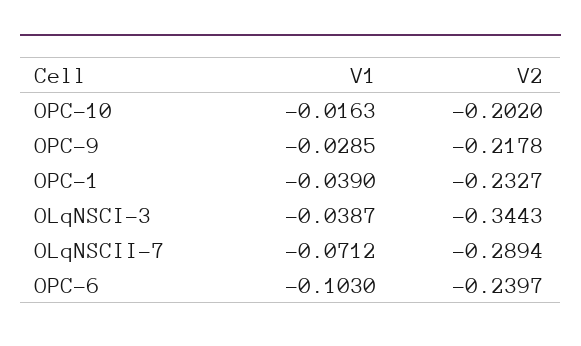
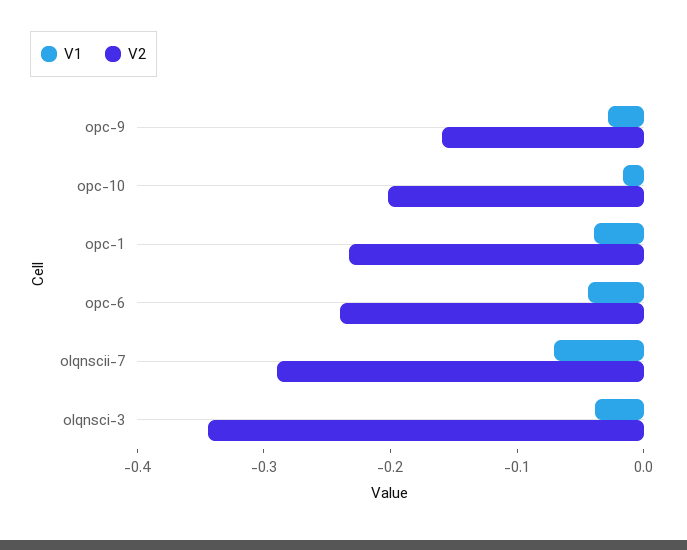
V2, OPC-9: -0.2178 -> -0.16
V1, OPC-6: -0.103 -> -0.04

